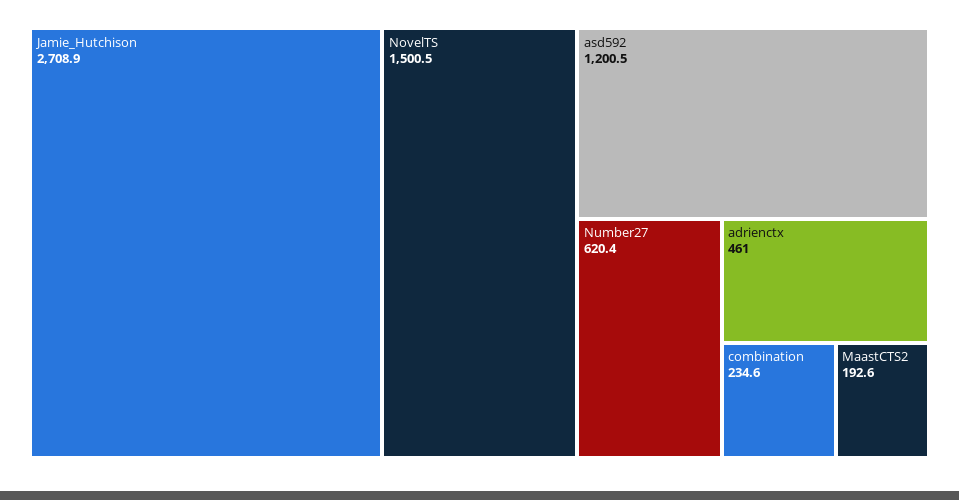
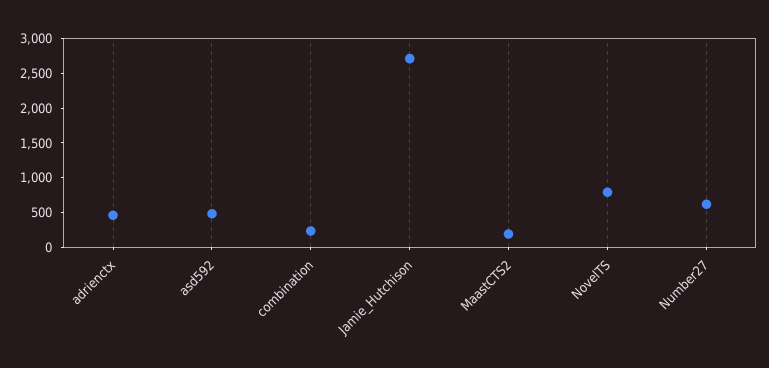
NovelTS: 1500.5 -> 750
asd592: 1200.5 -> 500

